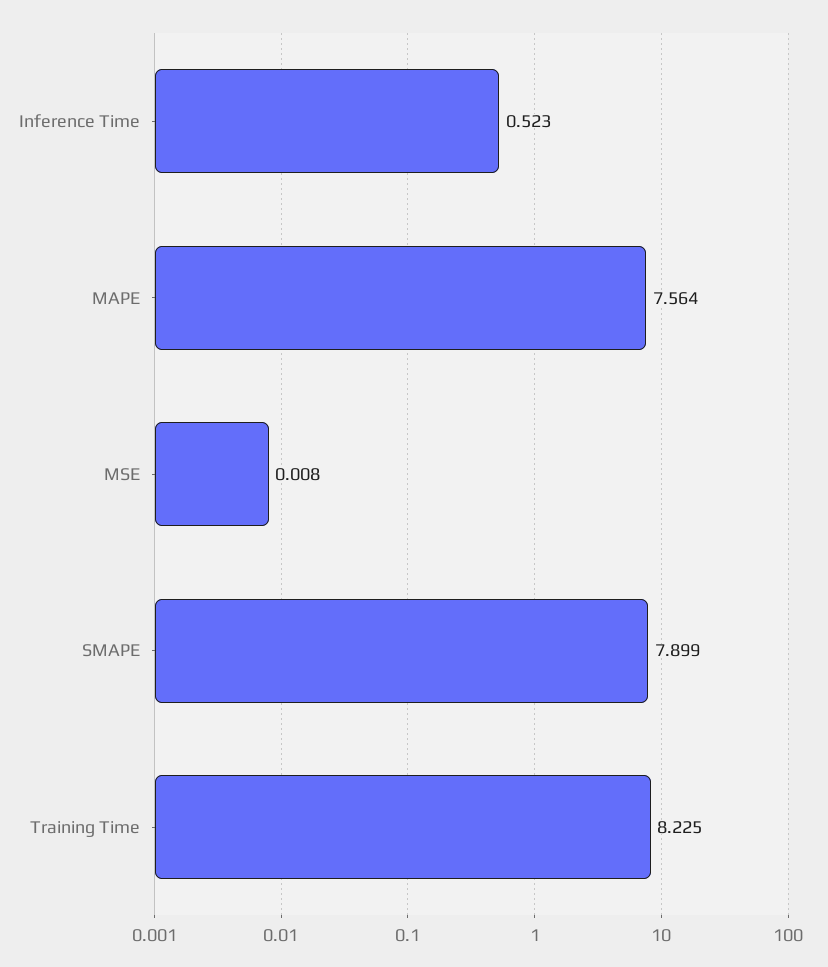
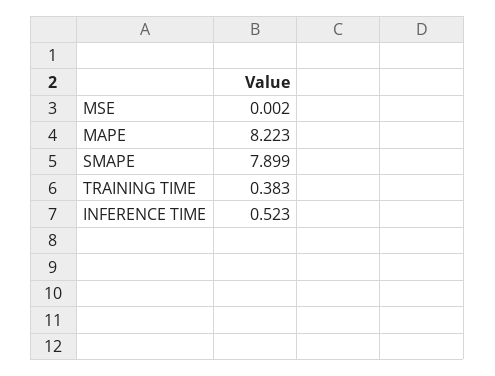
MAPE: 7.564 -> 8.223
MSE: 0.008 -> 0.002
Training Time: 8.225 -> 0.383

